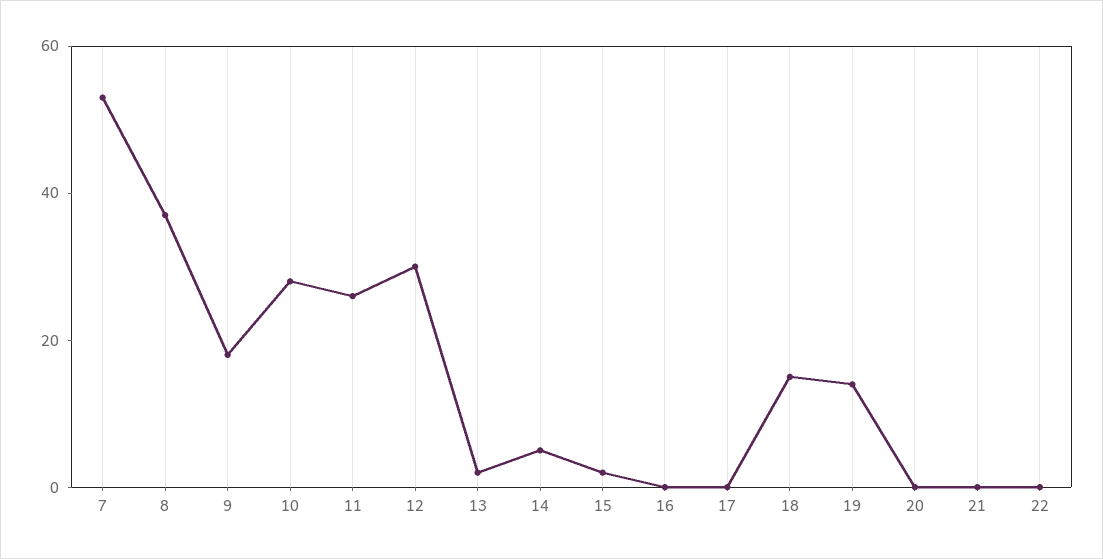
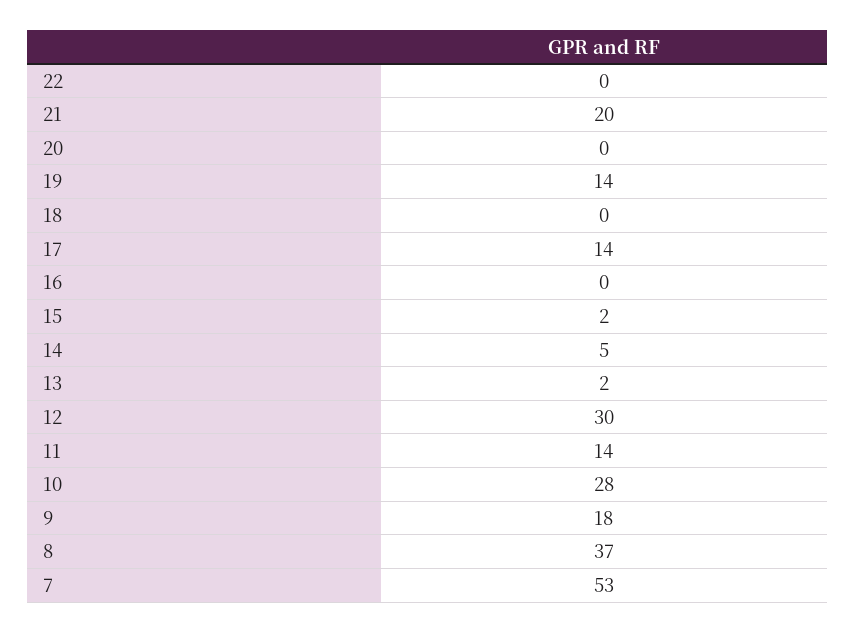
11: 25 -> 14
17: 0 -> 14
18: 15 -> 0
21: 0 -> 20

